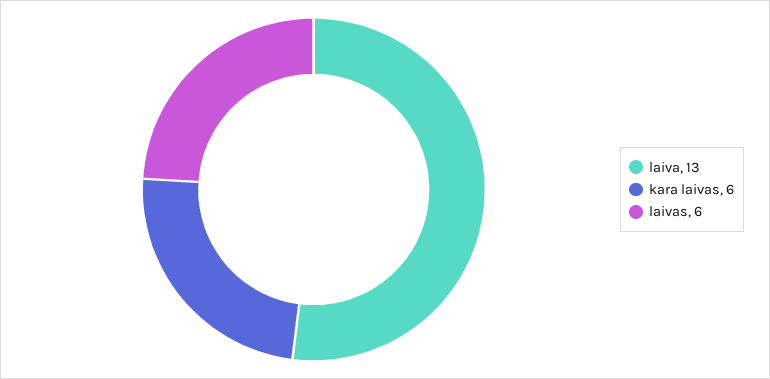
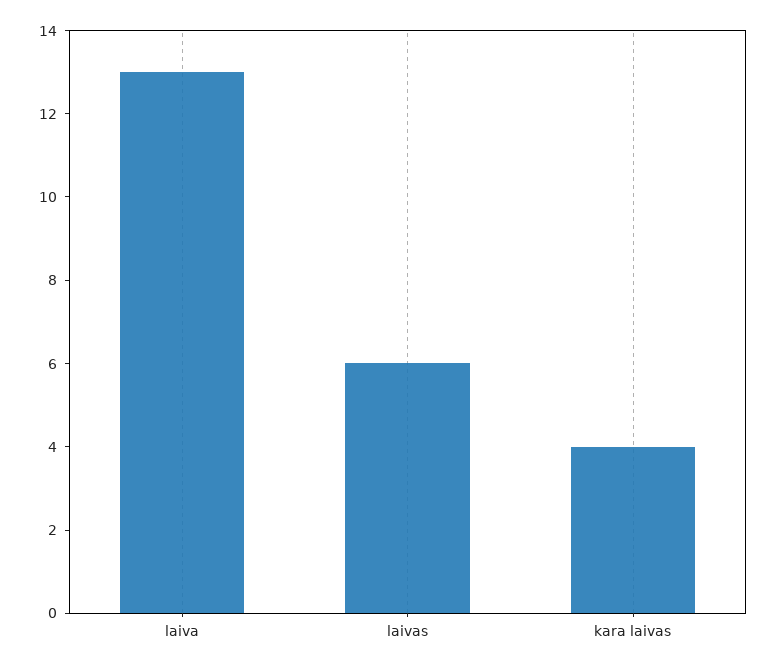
kara laivas: 6 -> 4

